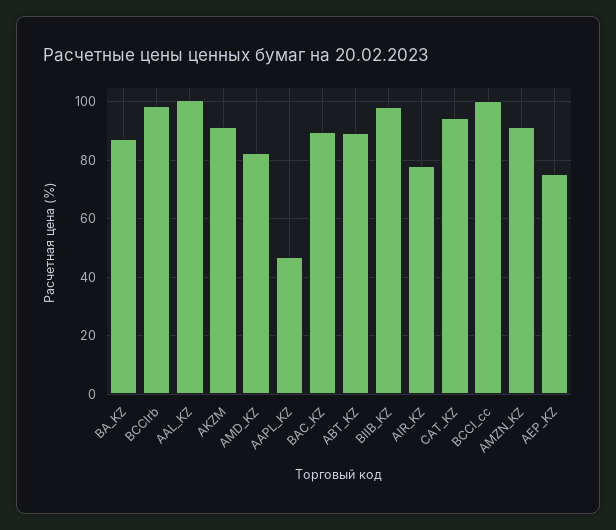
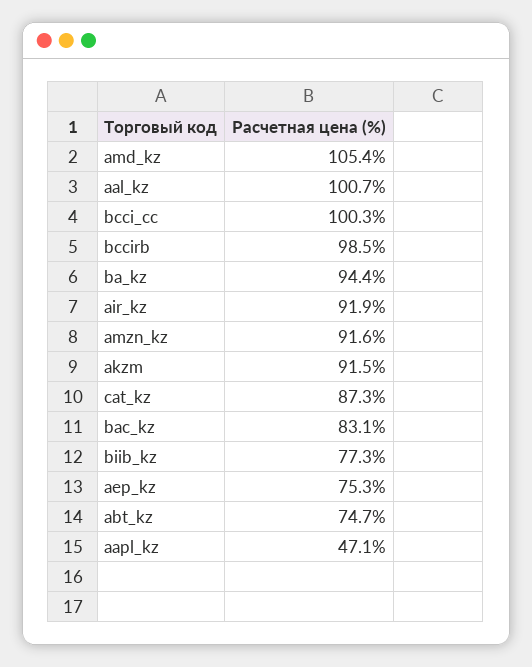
BA_KZ: 87.5 -> 94.4
AMD_KZ: 82.5 -> 105.4
BAC_KZ: 90 -> 83.1
ABT_KZ: 90 -> 74.7
BIIB_KZ: 97.5 -> 77.3
AIR_KZ: 77.5 -> 91.9
CAT_KZ: 95 -> 87.3

